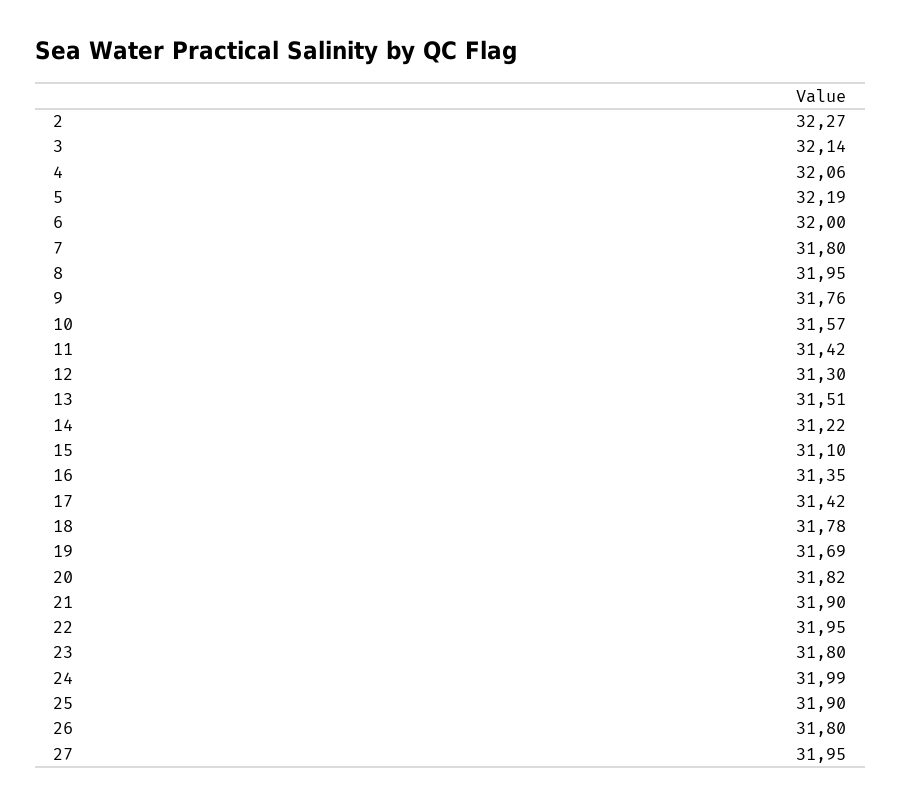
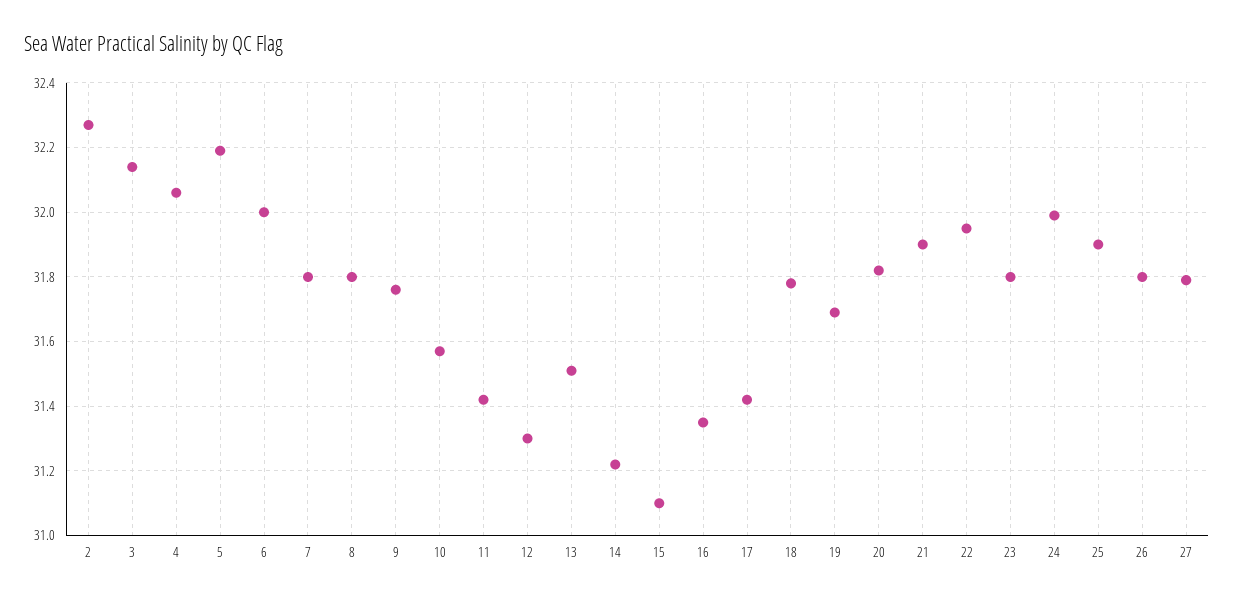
8: 31.95 -> 31.8
27: 31.95 -> 31.8

